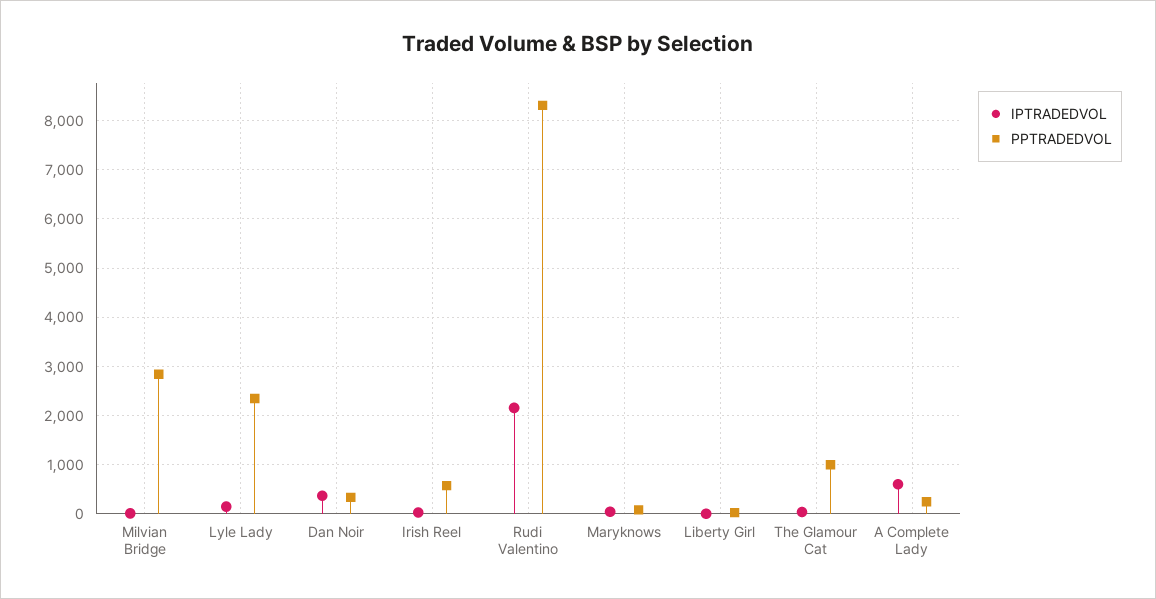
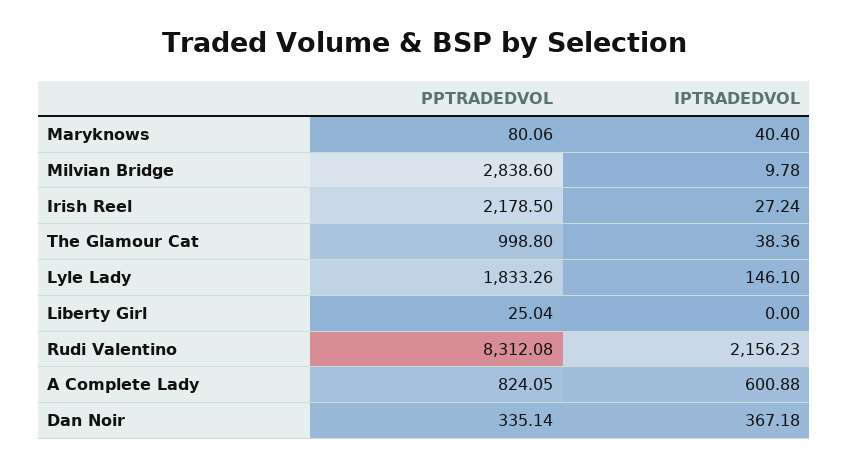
PPTRADEDVOL, Lyle Lady: 2400 -> 1833.26
PPTRADEDVOL, Irish Reel: 600 -> 2178.5
PPTRADEDVOL, A Complete Lady: 200 -> 824.05

